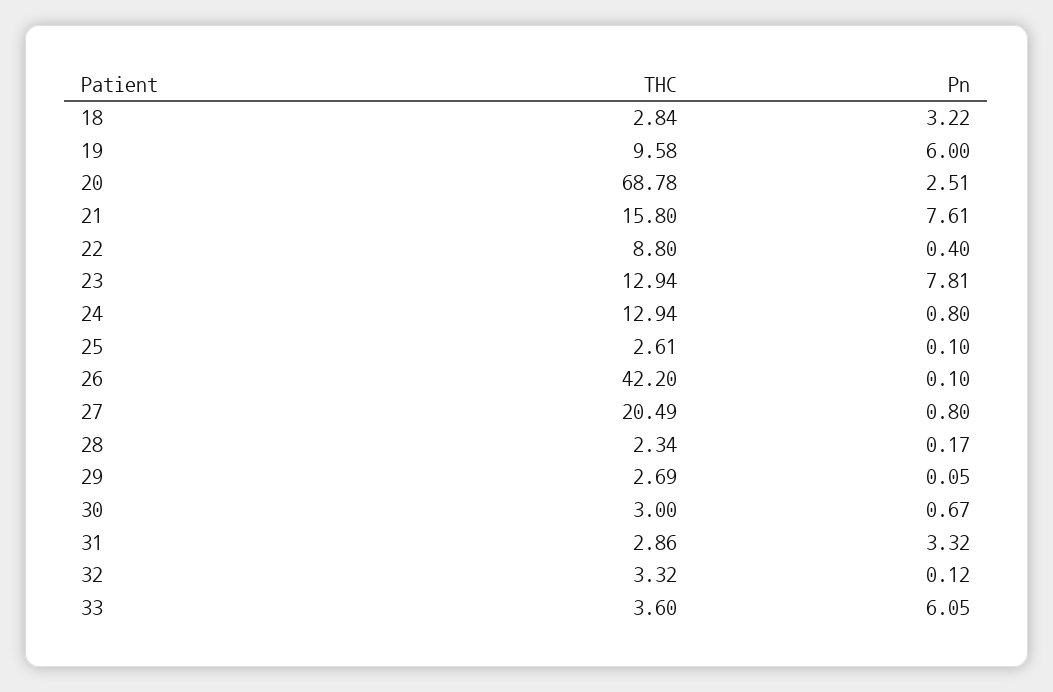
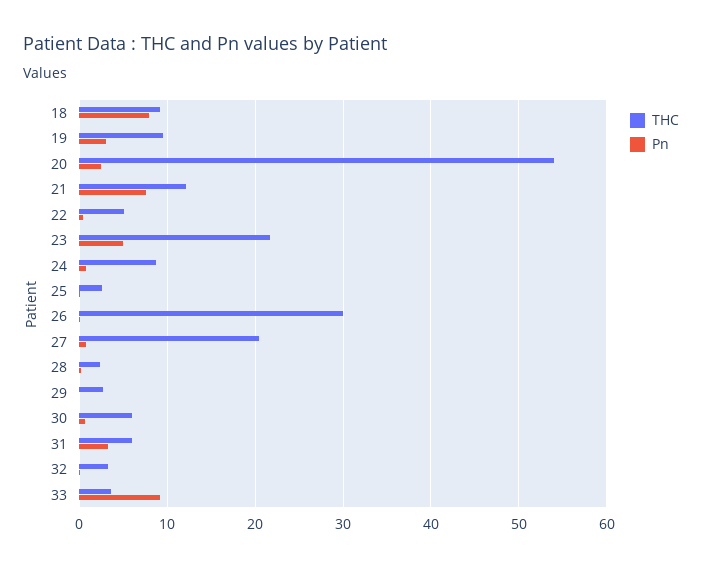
THC, 18: 2.84 -> 9
Pn, 18: 3.22 -> 8
Pn, 19: 6 -> 3
THC, 20: 68.78 -> 54
THC, 21: 15.8 -> 12
THC, 22: 8.8 -> 5
THC, 23: 12.94 -> 22
Pn, 23: 7.81 -> 5
THC, 24: 12.94 -> 9
THC, 26: 42.2 -> 30
THC, 30: 3 -> 6
THC, 31: 2.86 -> 6
Pn, 33: 6.05 -> 9

